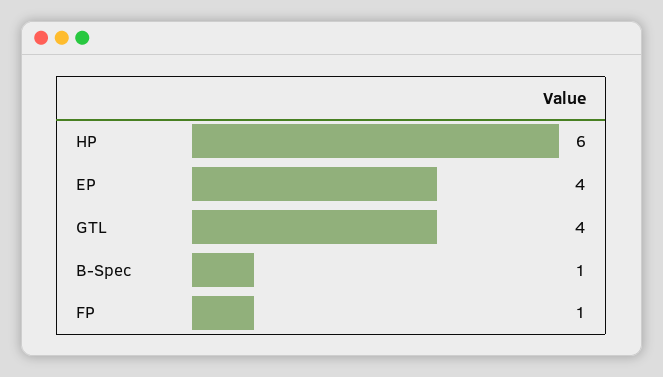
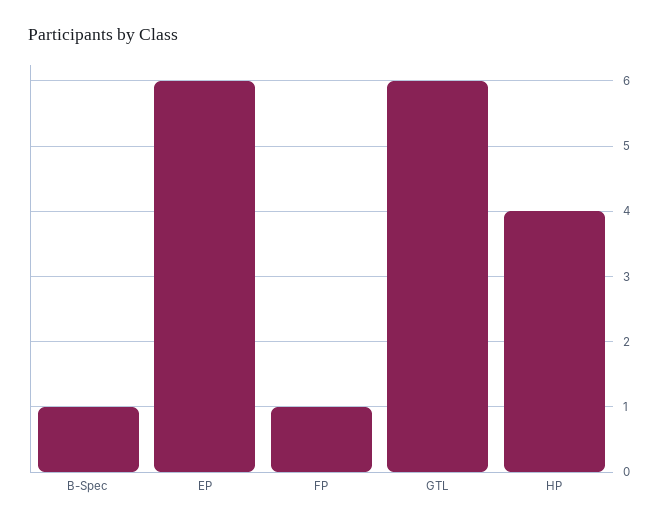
HP: 6 -> 4
EP: 4 -> 6
GTL: 4 -> 6

